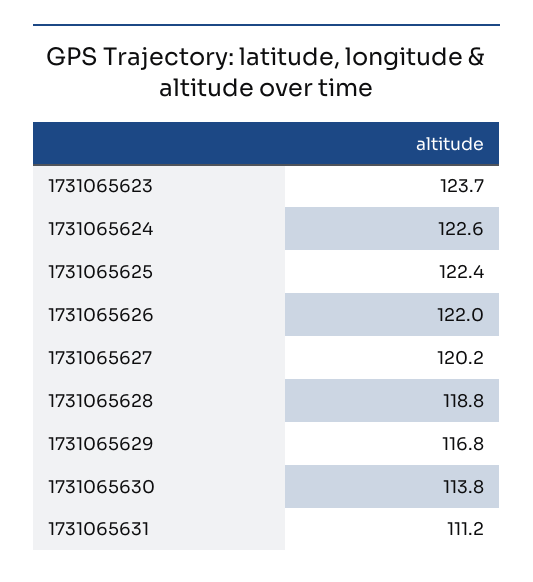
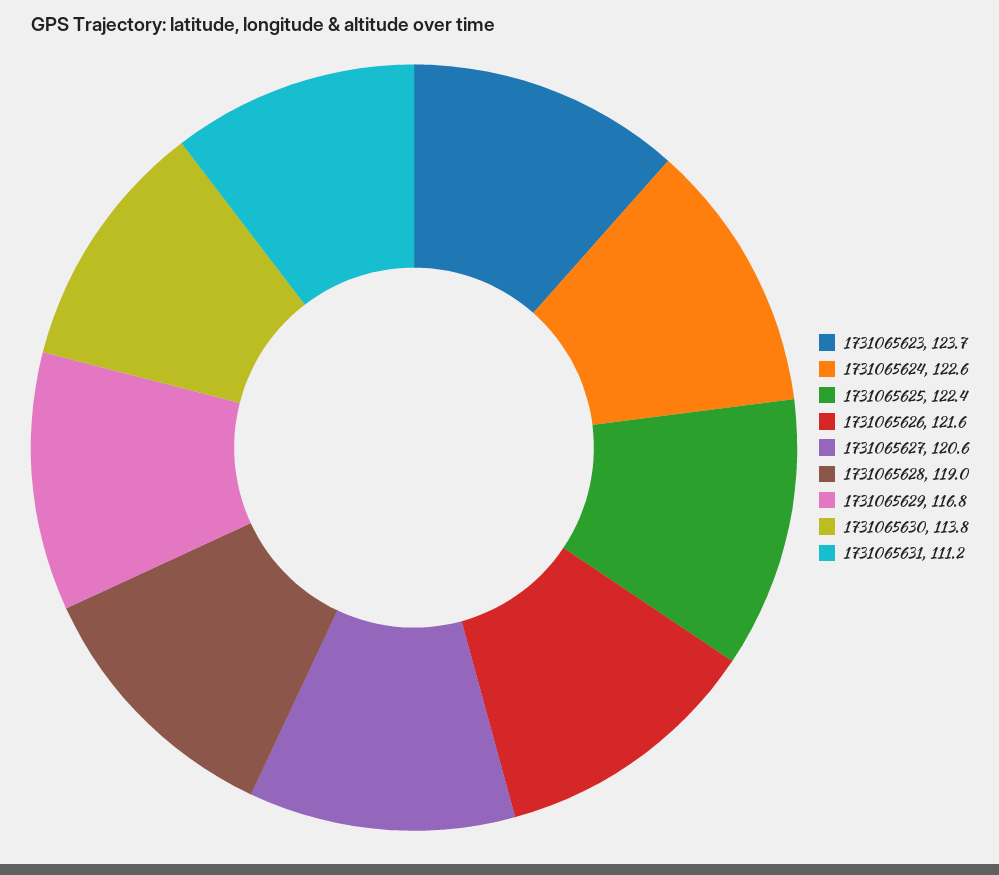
1731065626: 122 -> 121.6
1731065627: 120.2 -> 120.6
1731065628: 118.8 -> 119

